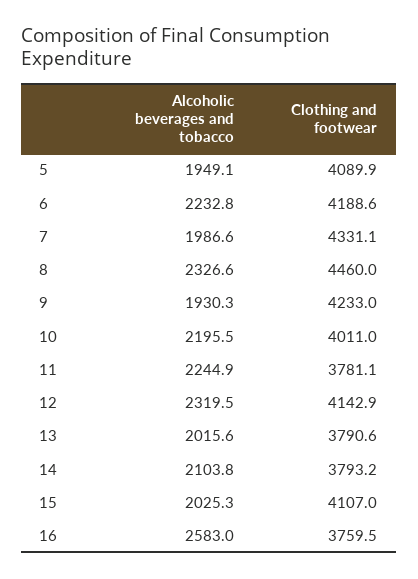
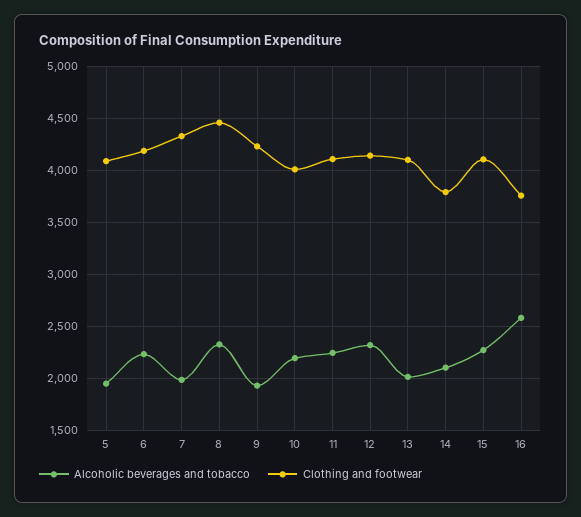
Clothing and footwear, 11: 3781.1 -> 4100
Clothing and footwear, 13: 3790.6 -> 4100
Alcoholic beverages and tobacco, 15: 2025.3 -> 2300

